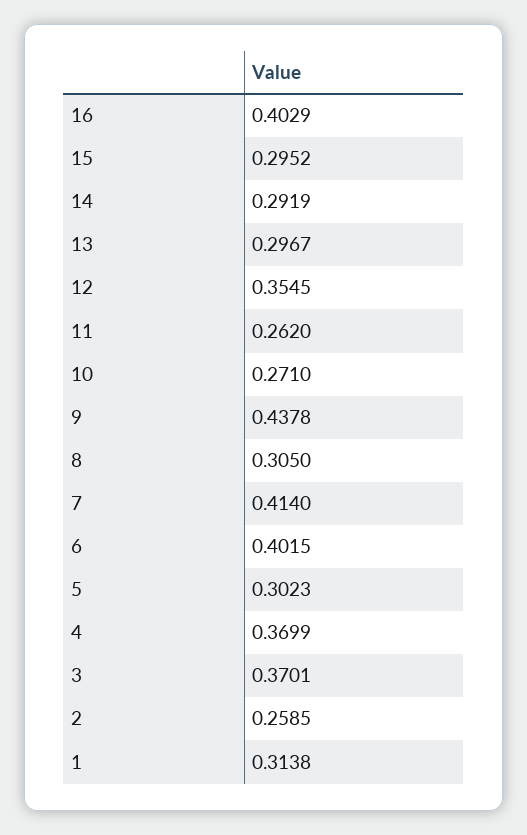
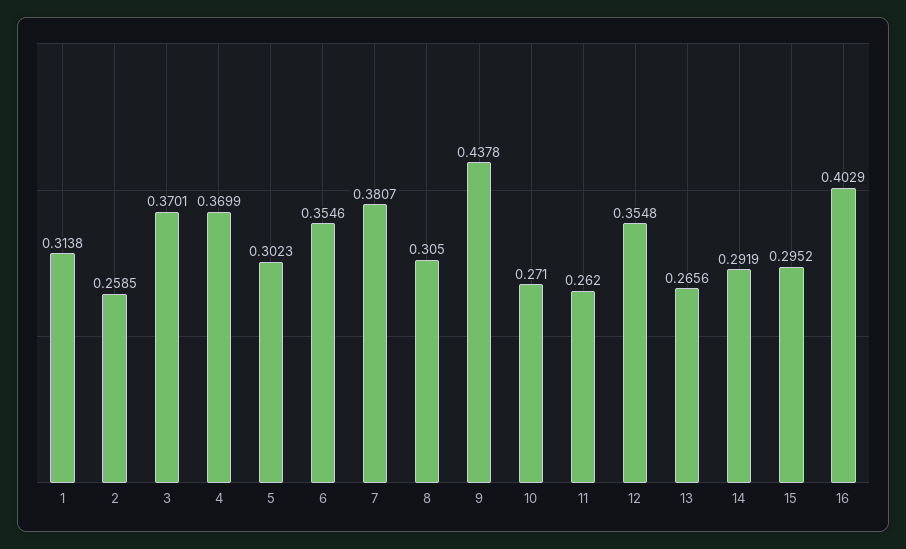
13: 0.2967 -> 0.2656
12: 0.3545 -> 0.3548
7: 0.414 -> 0.3807
6: 0.4015 -> 0.3546

